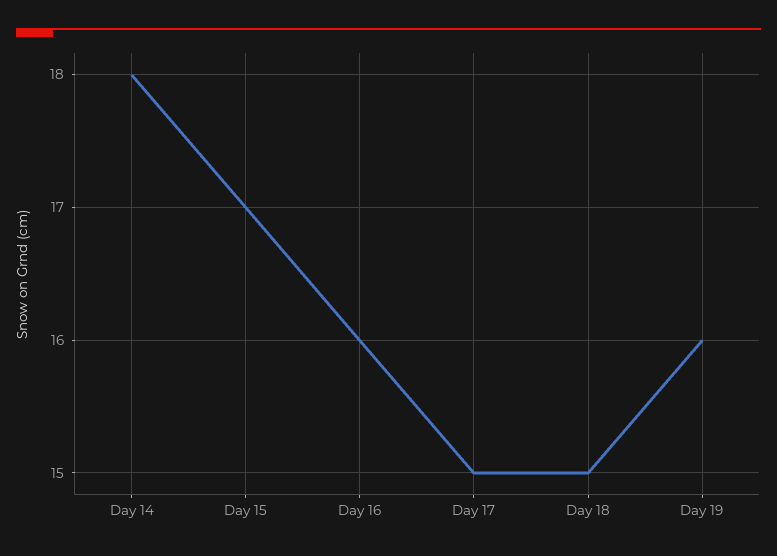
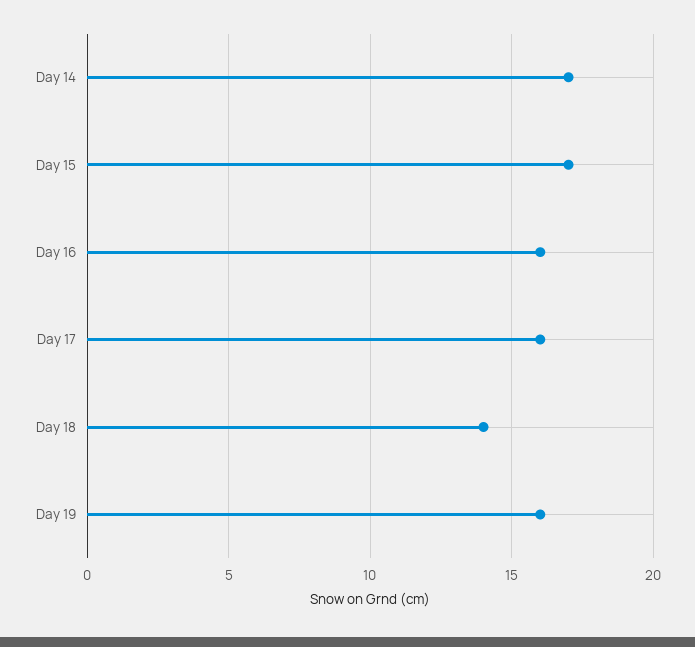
Day 14: 18 -> 17
Day 17: 15 -> 16
Day 18: 15 -> 14

